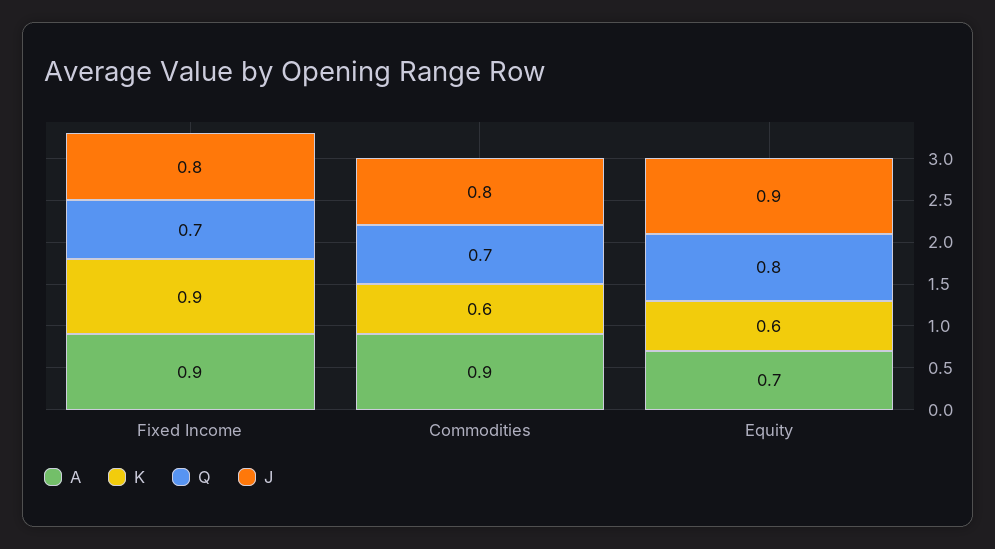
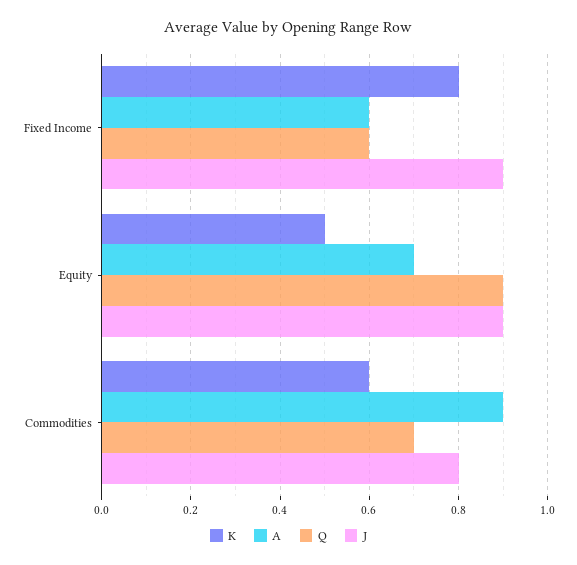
A, Fixed Income: 0.9 -> 0.6
K, Fixed Income: 0.9 -> 0.8
Q, Fixed Income: 0.7 -> 0.6
J, Fixed Income: 0.8 -> 0.9
K, Equity: 0.6 -> 0.5
Q, Equity: 0.8 -> 0.9

